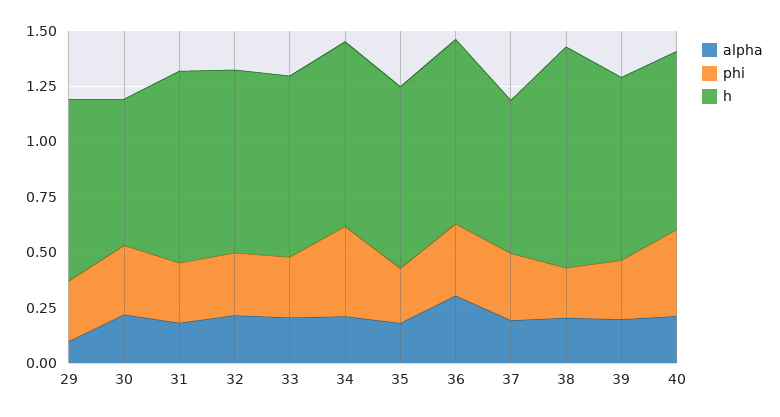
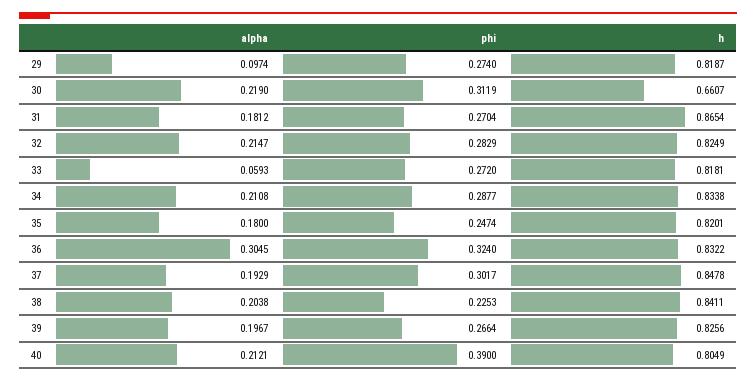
alpha, 33: 0.2 -> 0.0593
phi, 34: 0.4 -> 0.2877
h, 37: 0.7 -> 0.8478
h, 38: 1 -> 0.8411

